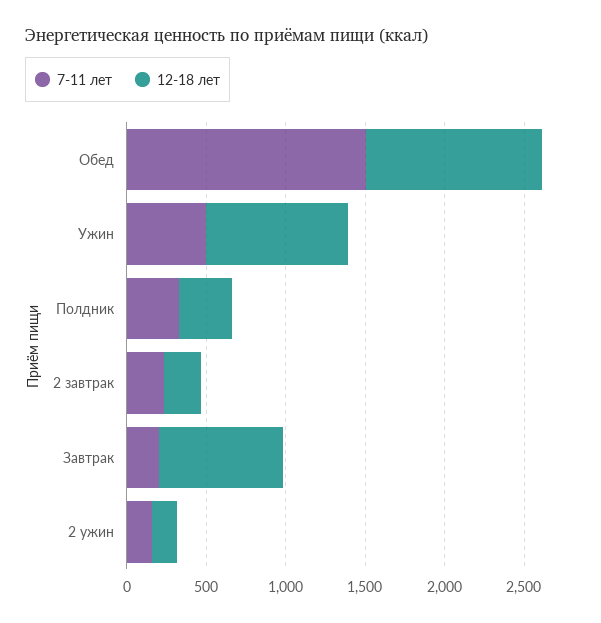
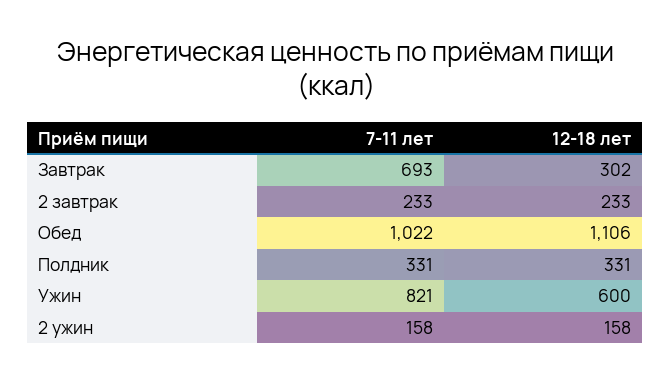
7-11 лет, Обед: 1500 -> 1022
7-11 лет, Ужин: 500 -> 821
12-18 лет, Ужин: 900 -> 600
7-11 лет, Завтрак: 200 -> 693
12-18 лет, Завтрак: 800 -> 302

